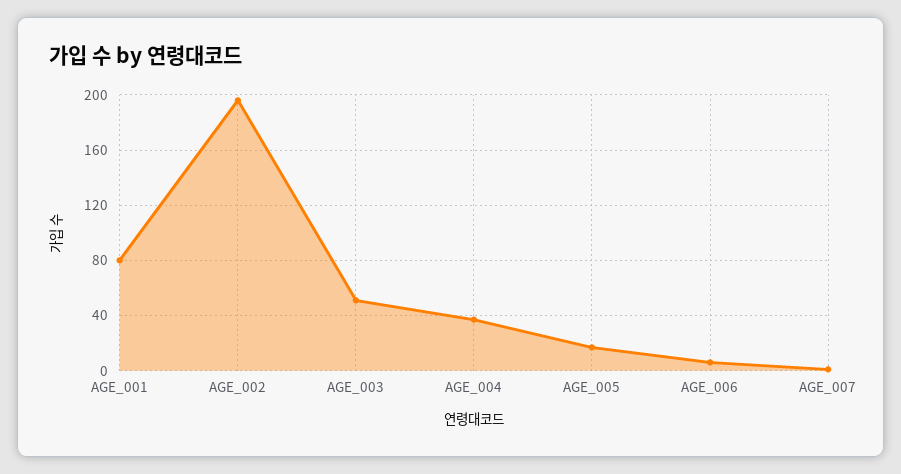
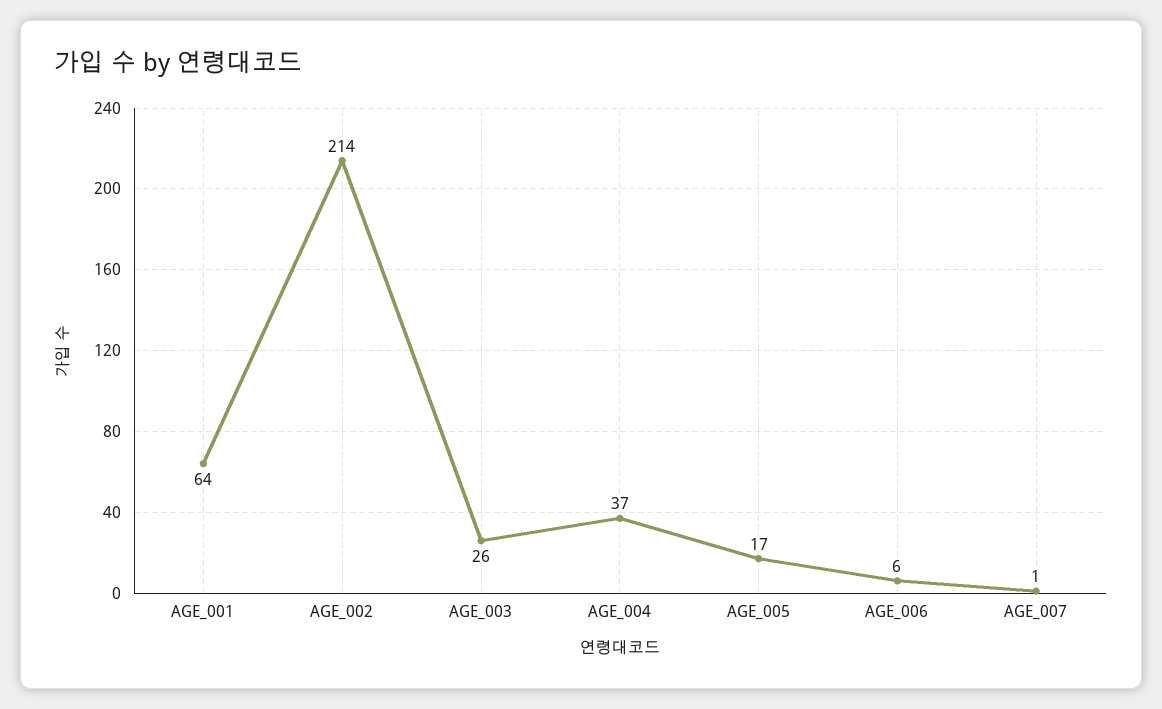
AGE_001: 80 -> 64
AGE_002: 195 -> 214
AGE_003: 50 -> 26

